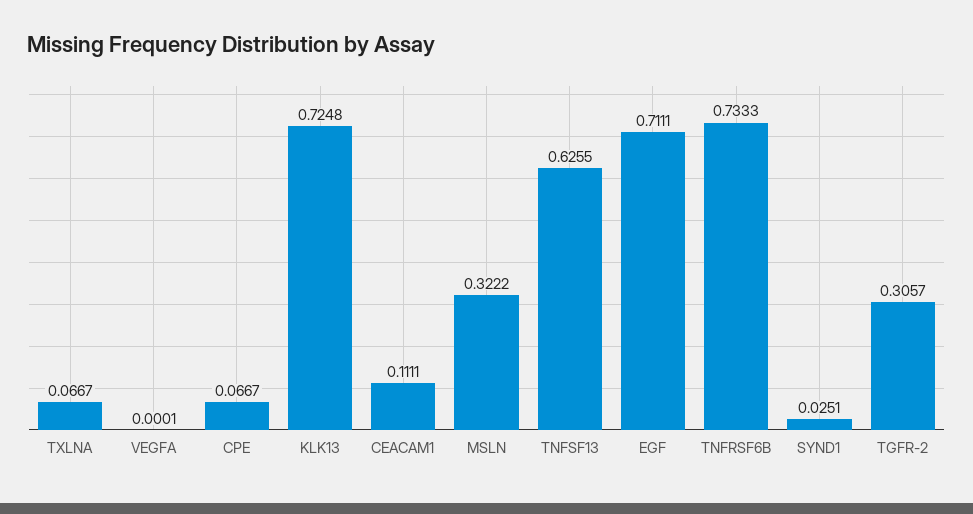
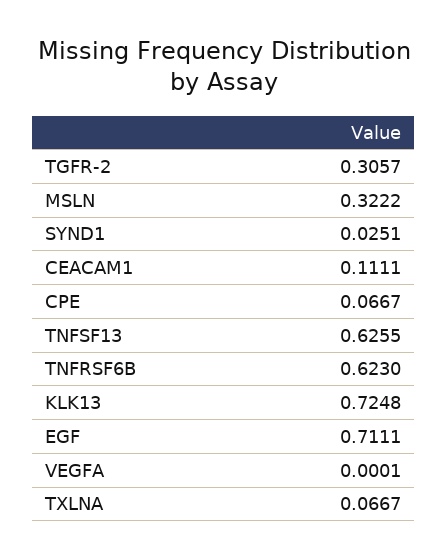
TNFRSF6B: 0.7333 -> 0.623

